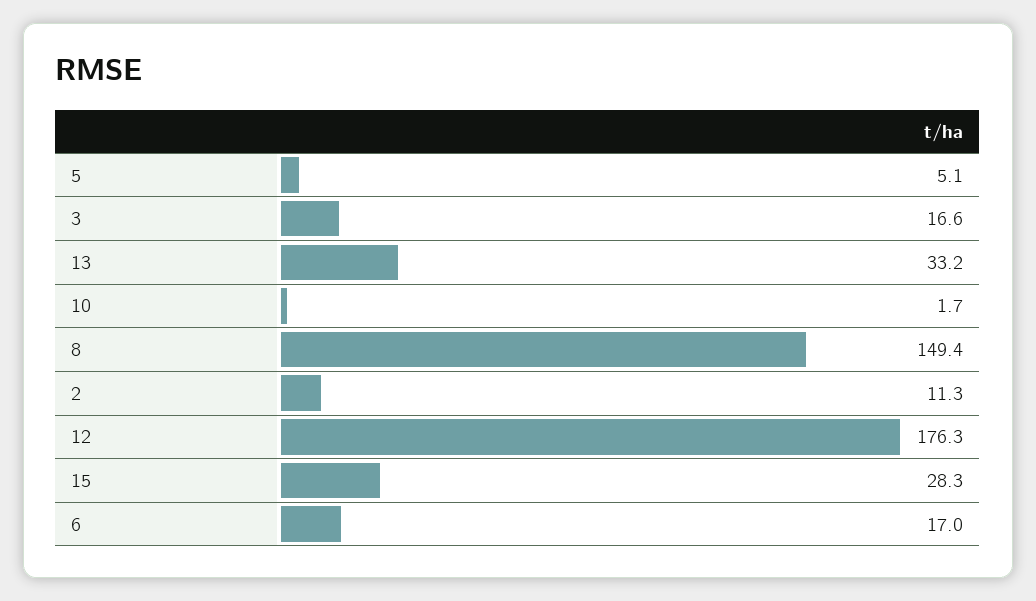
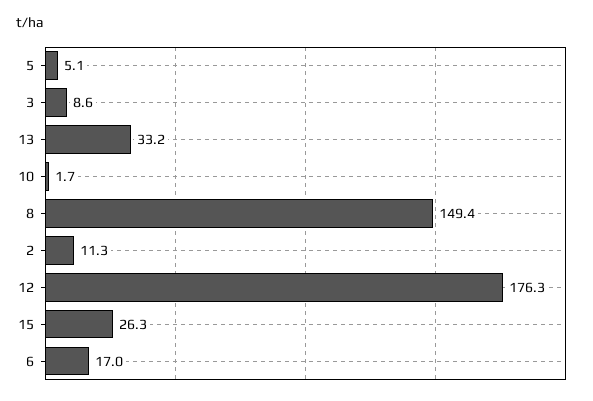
3: 16.6 -> 8.6
15: 28.3 -> 26.3

